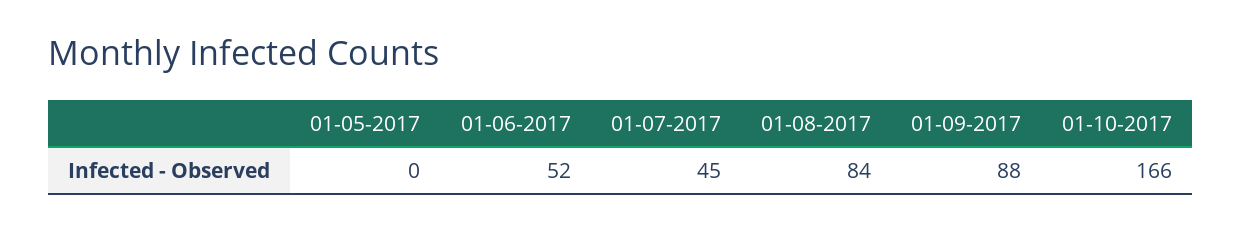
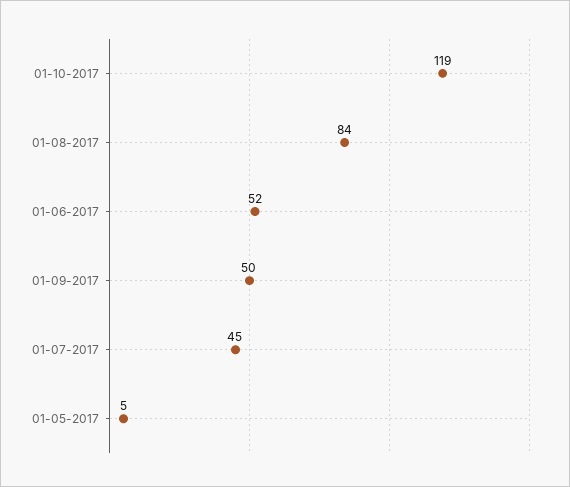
01-05-2017: 0 -> 5
01-09-2017: 88 -> 50
01-10-2017: 166 -> 119

